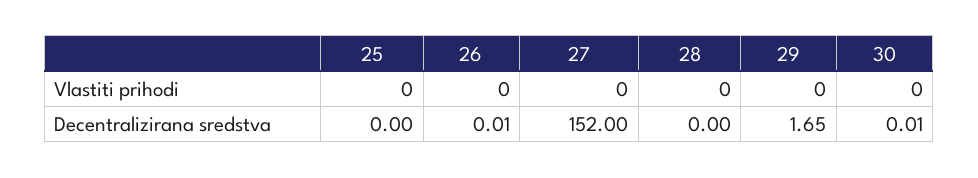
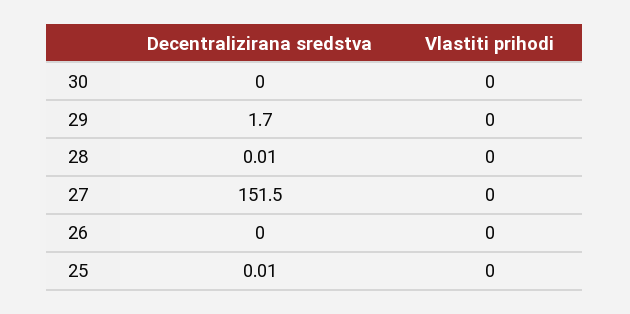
25, Decentralizirana sredstva: 0 -> 0.01
26, Decentralizirana sredstva: 0.01 -> 0
27, Decentralizirana sredstva: 152 -> 151.5
28, Decentralizirana sredstva: 0 -> 0.01
29, Decentralizirana sredstva: 1.65 -> 1.7
30, Decentralizirana sredstva: 0.01 -> 0

